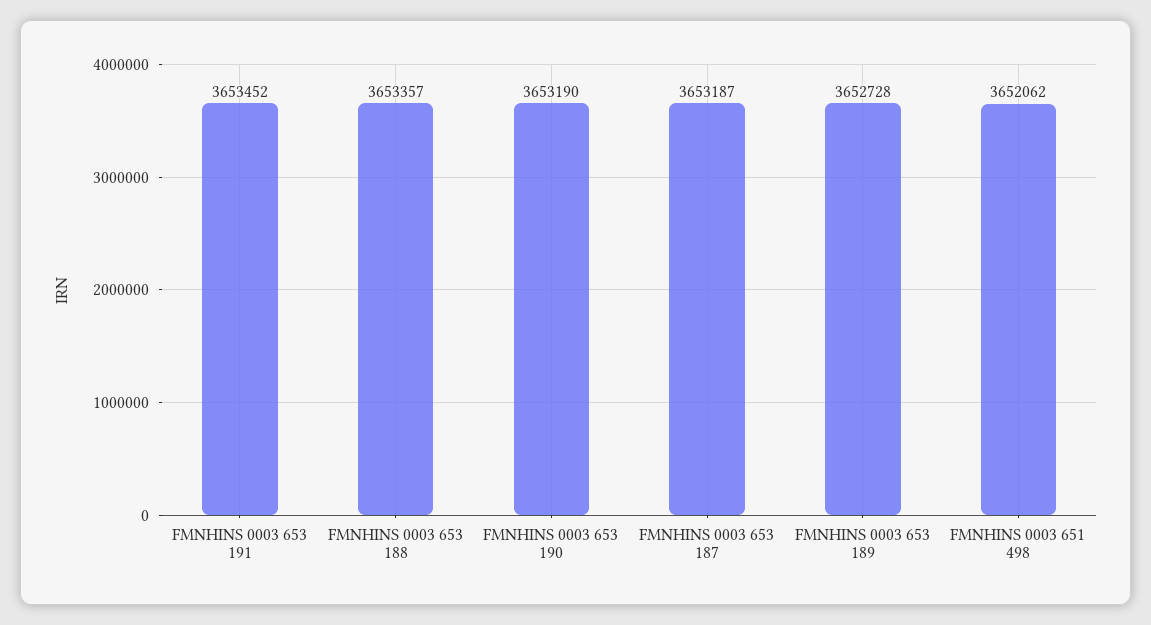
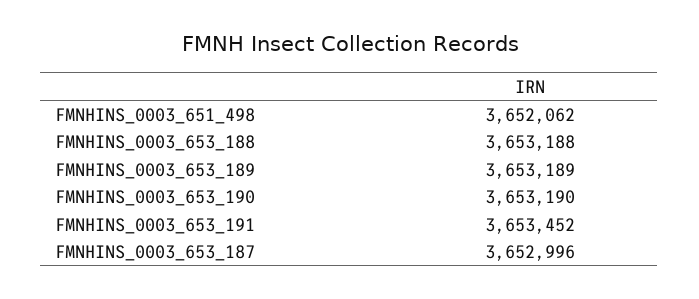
FMNHINS 0003 653 188: 3653357 -> 3653188
FMNHINS 0003 653 187: 3653187 -> 3652996
FMNHINS 0003 653 189: 3652728 -> 3653189

